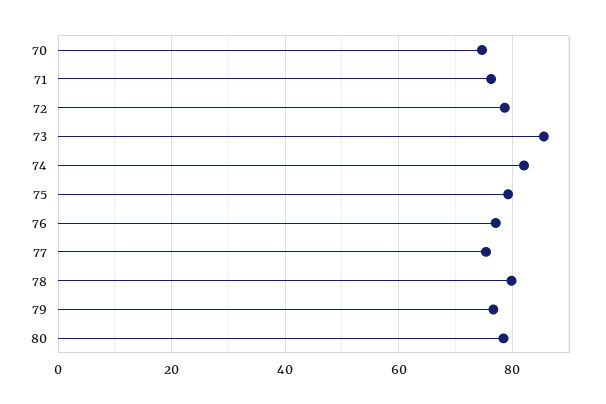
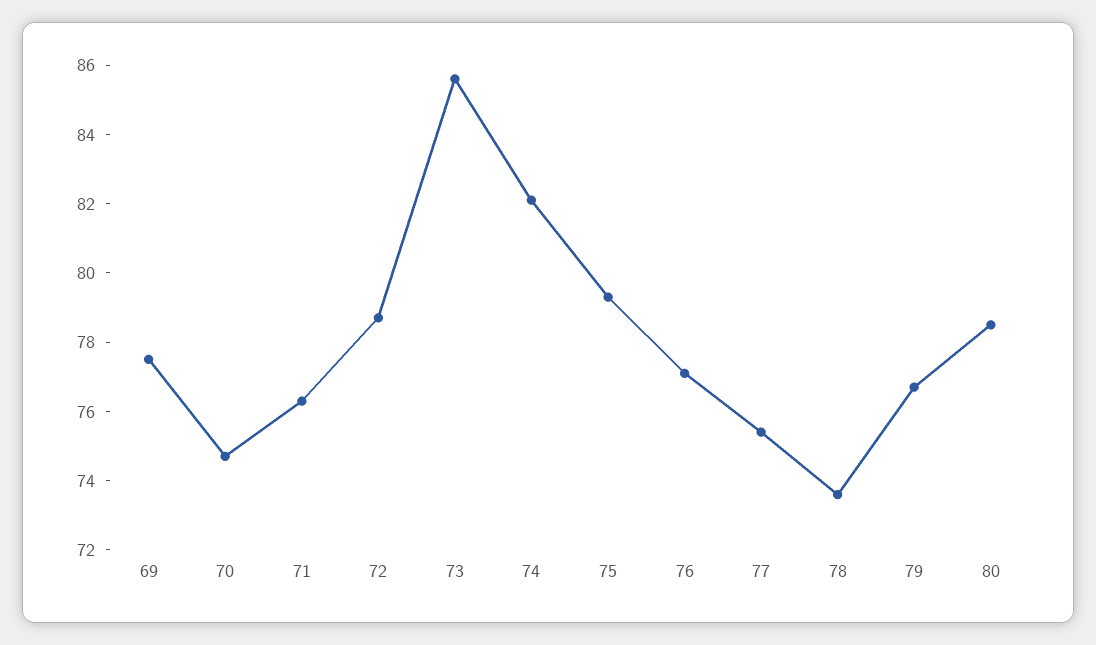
78: 80 -> 73.5
69: none -> 77.5

